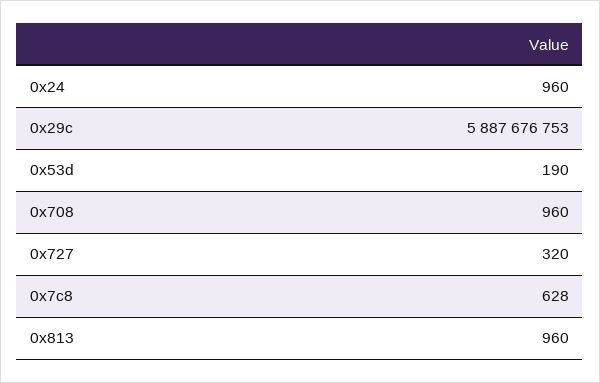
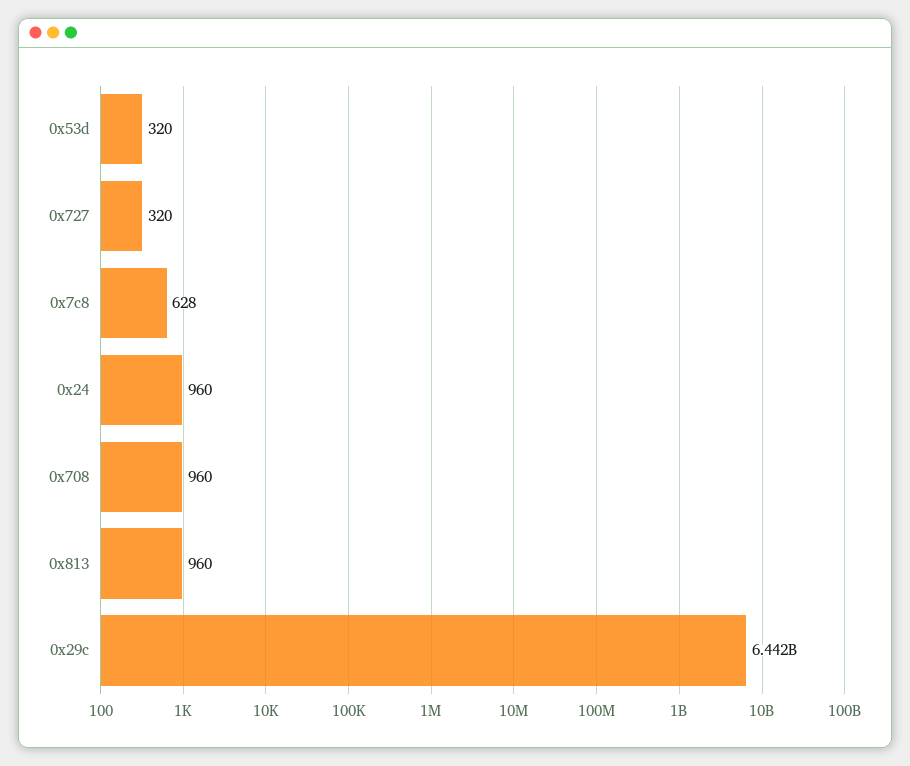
0x29c: 5887676753 -> 6442000000
0x53d: 190 -> 320

